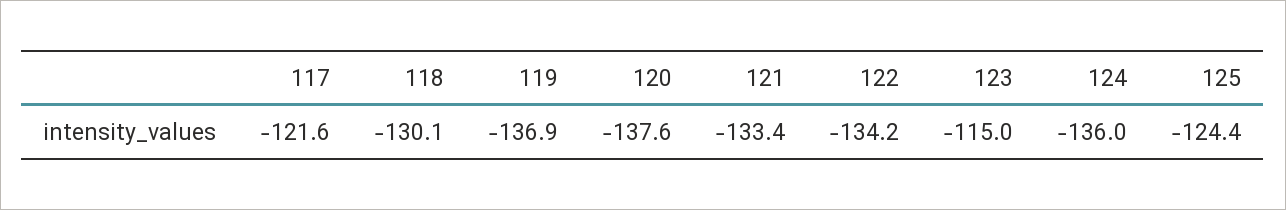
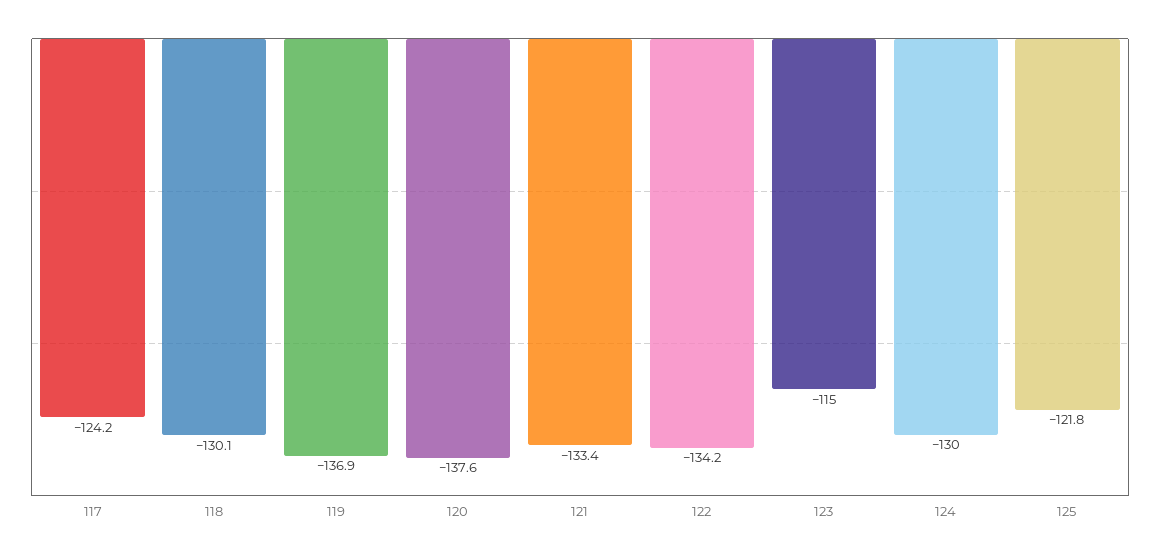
117: -121.6 -> -124.2
124: -136 -> -130
125: -124.4 -> -121.8

